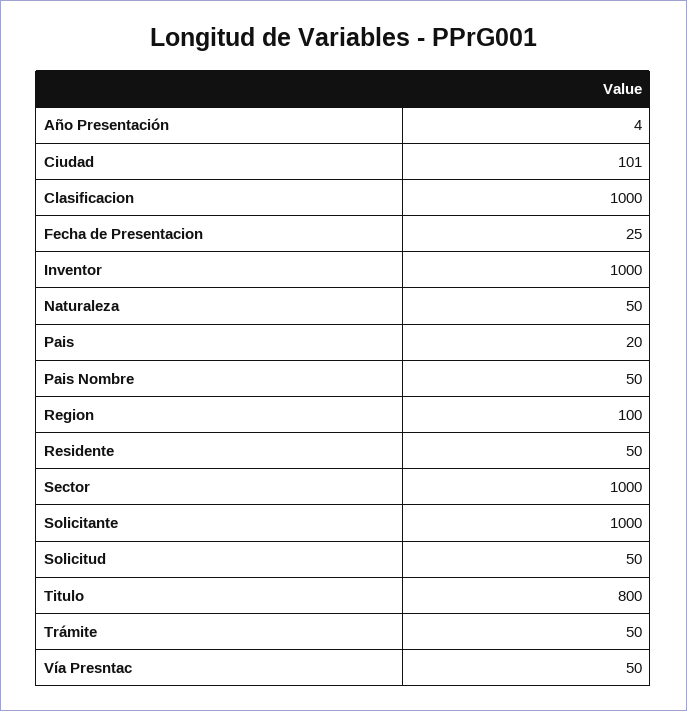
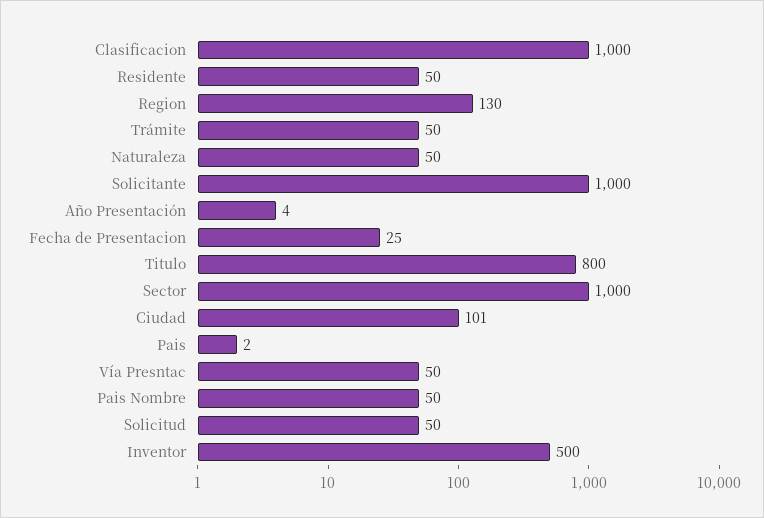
Inventor: 1000 -> 500
Pais: 20 -> 2
Region: 100 -> 130

